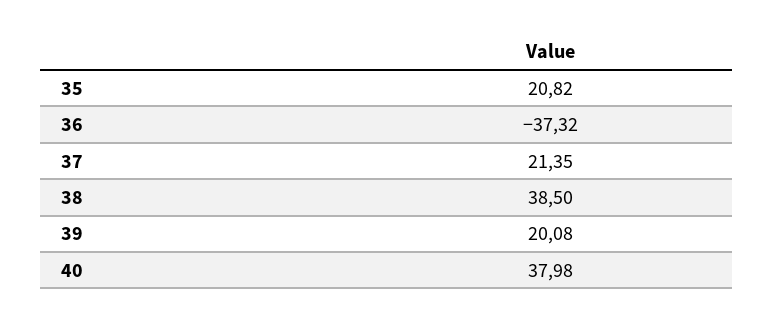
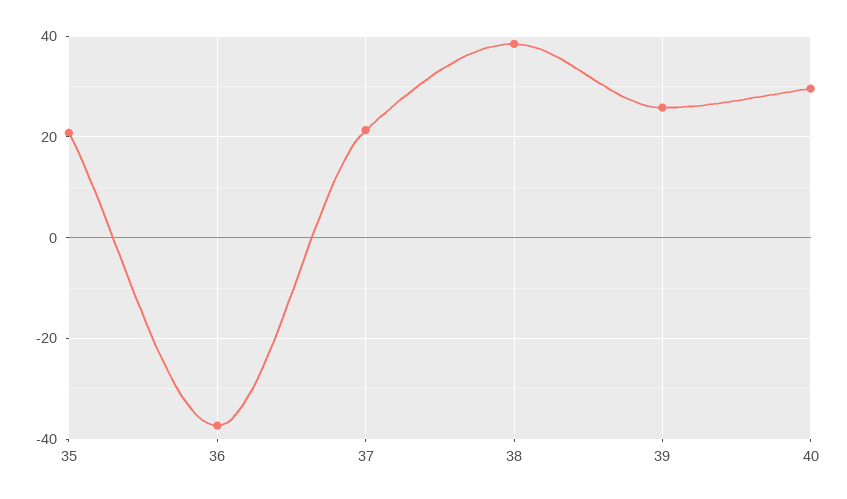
39: 20.08 -> 26
40: 37.98 -> 30

